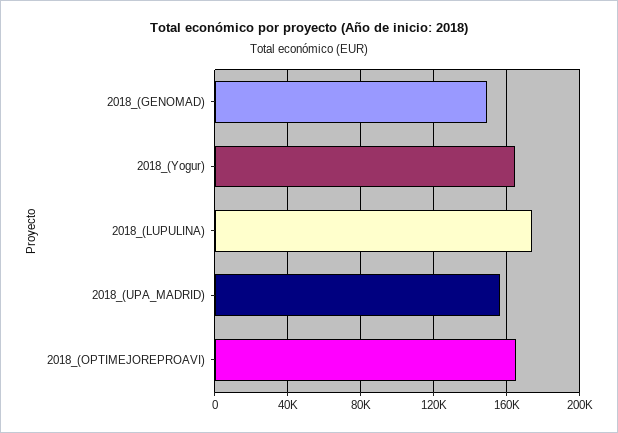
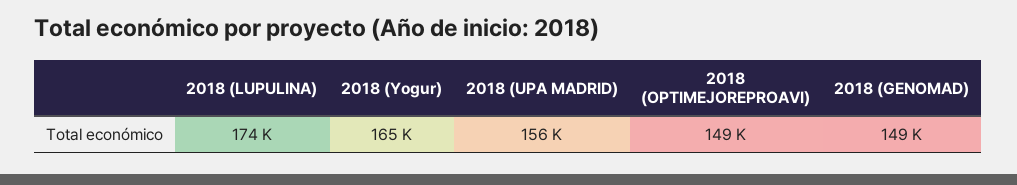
2018_(OPTIMEJOREPROAVI): 165000 -> 149000

